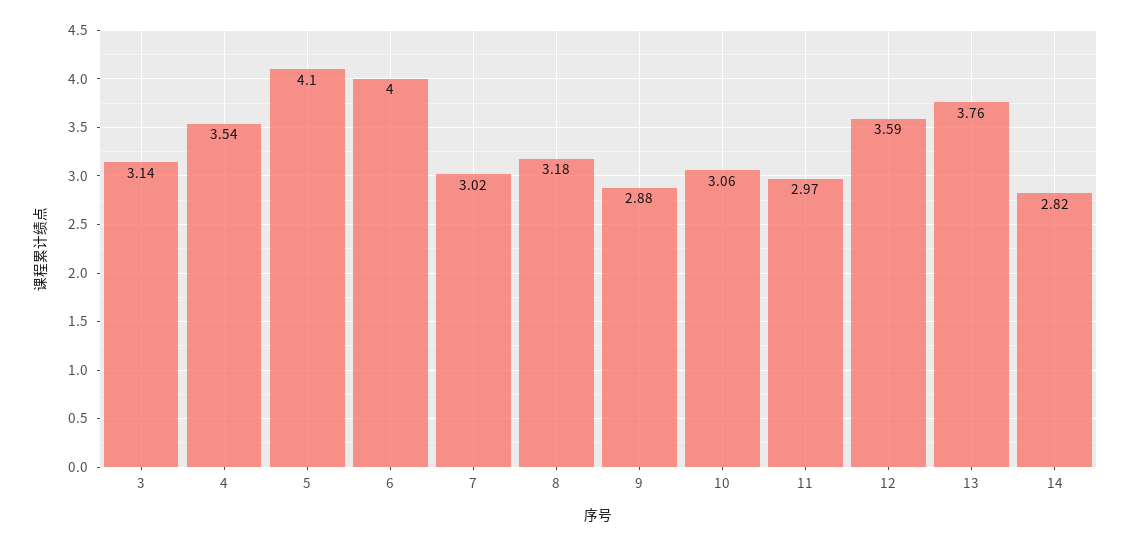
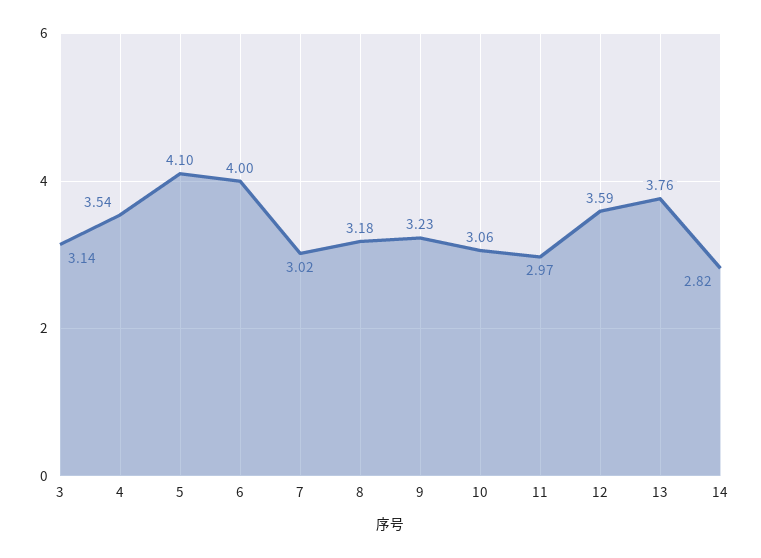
9: 2.88 -> 3.23

